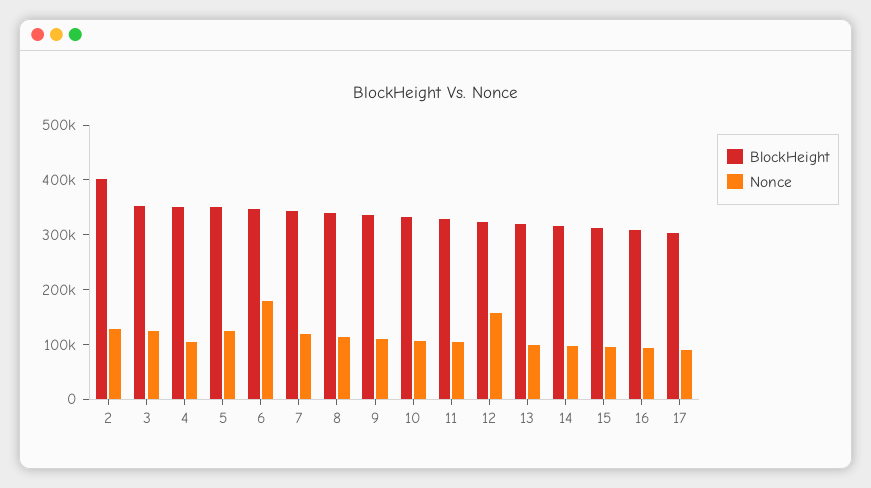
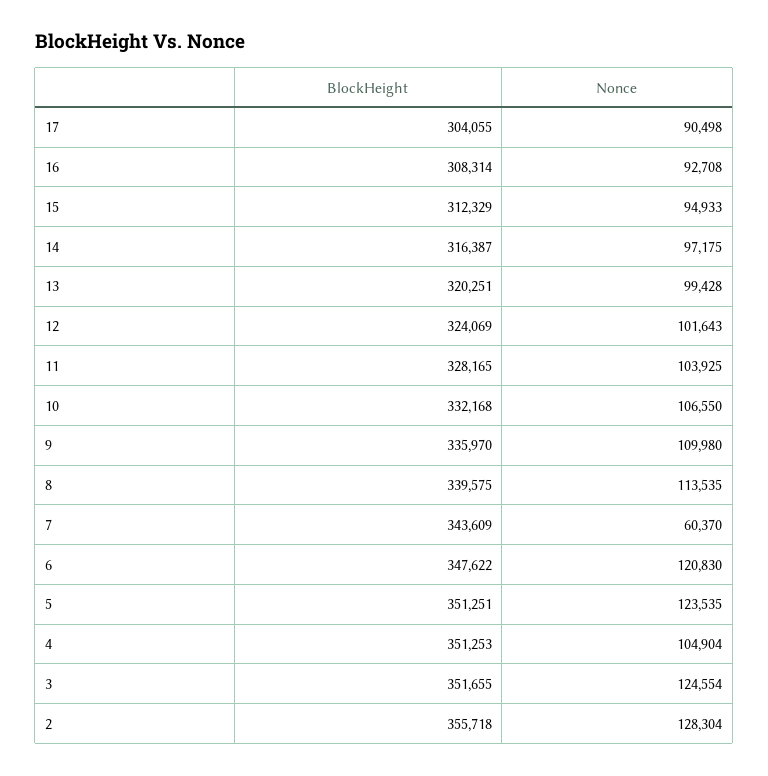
BlockHeight, 2: 400000 -> 355718
Nonce, 6: 180000 -> 120830
Nonce, 7: 120000 -> 60370
Nonce, 12: 160000 -> 101643

